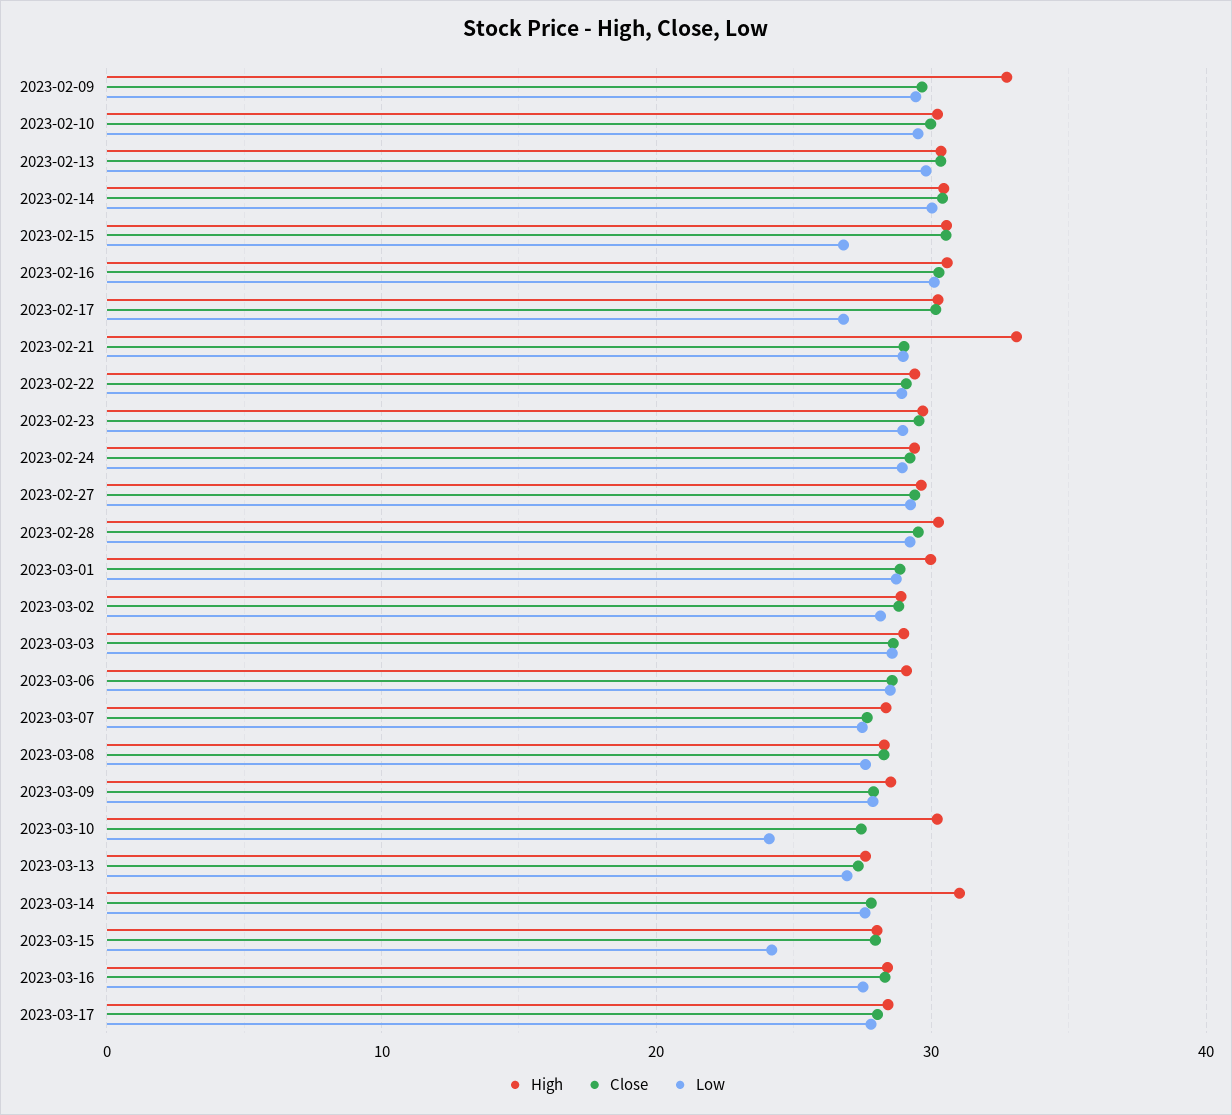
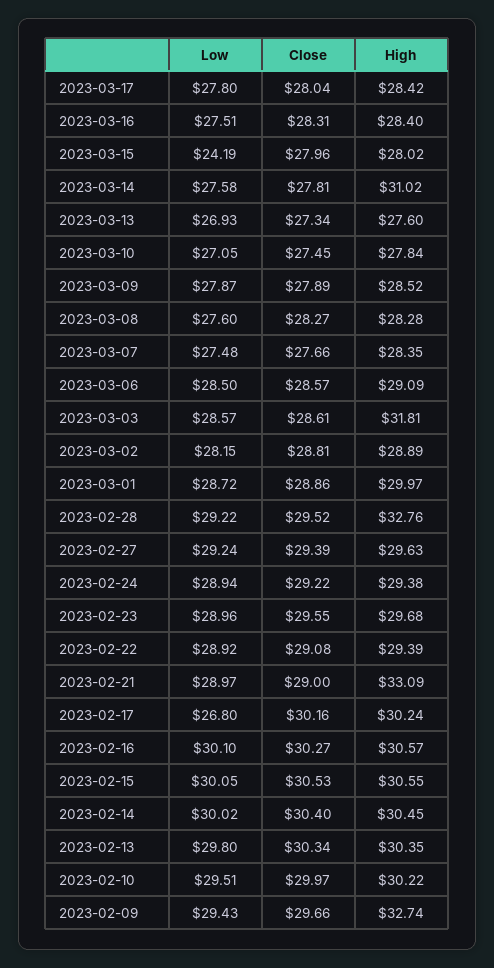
Low, 2023-02-15: 27 -> 30.05
High, 2023-02-28: 30 -> 32.76
High, 2023-03-03: 29 -> 31.81
High, 2023-03-10: 30 -> 27.84
Low, 2023-03-10: 24 -> 27.05

